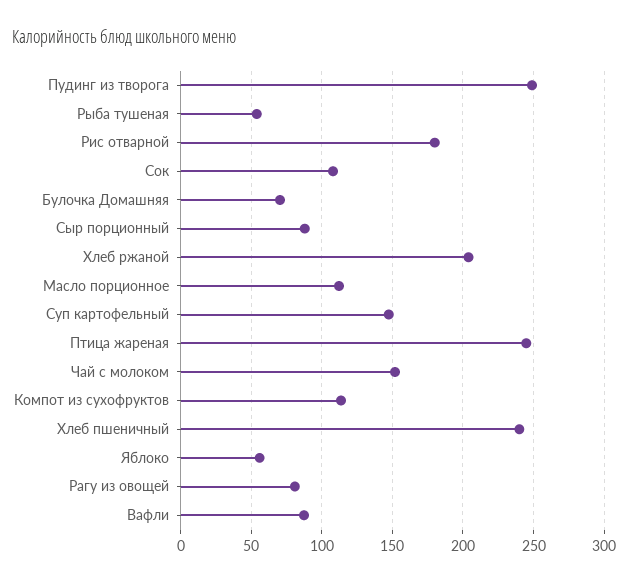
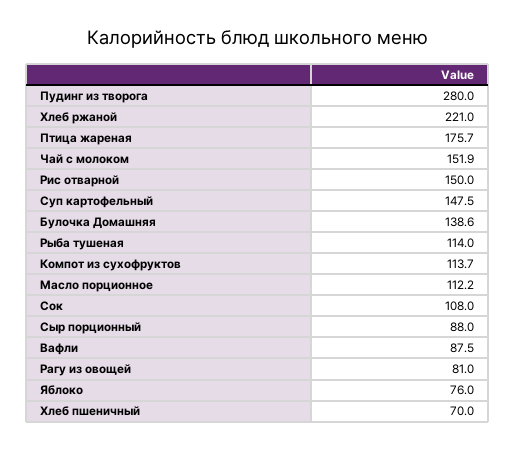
Пудинг из творога: 250 -> 280
Рыба тушеная: 55 -> 114
Рис отварной: 180 -> 150
Булочка Домашняя: 70 -> 138.6
Хлеб ржаной: 205 -> 221
Птица жареная: 245 -> 175.7
Хлеб пшеничный: 240 -> 70
Яблоко: 55 -> 76

